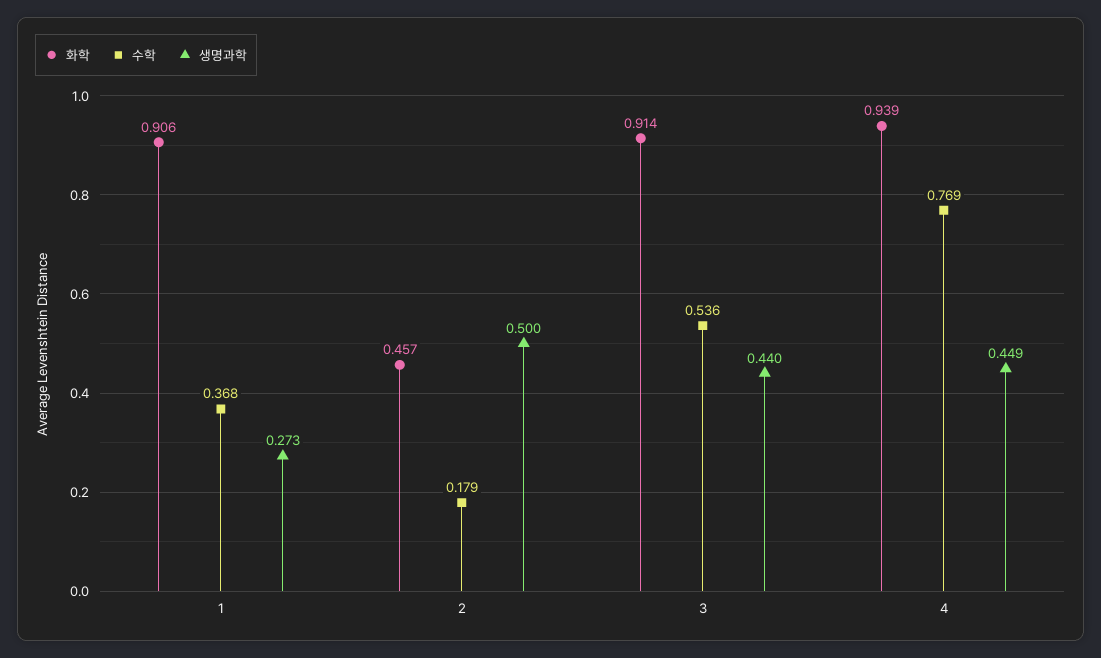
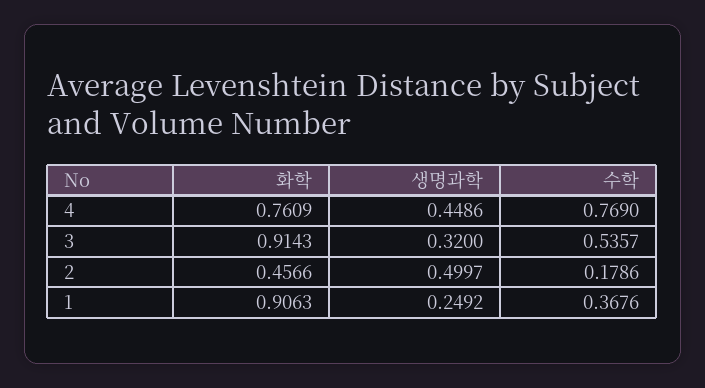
생명과학, 1: 0.273 -> 0.2492
생명과학, 3: 0.44 -> 0.32
화학, 4: 0.939 -> 0.7609

